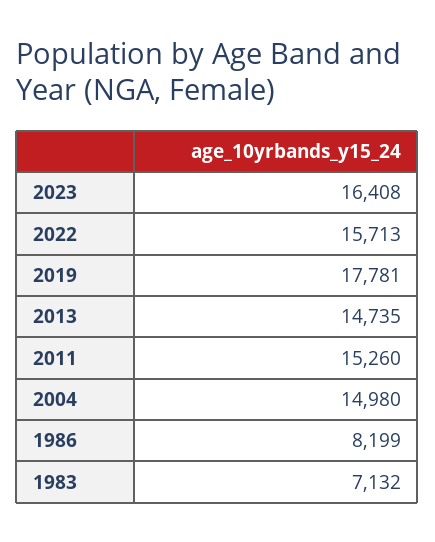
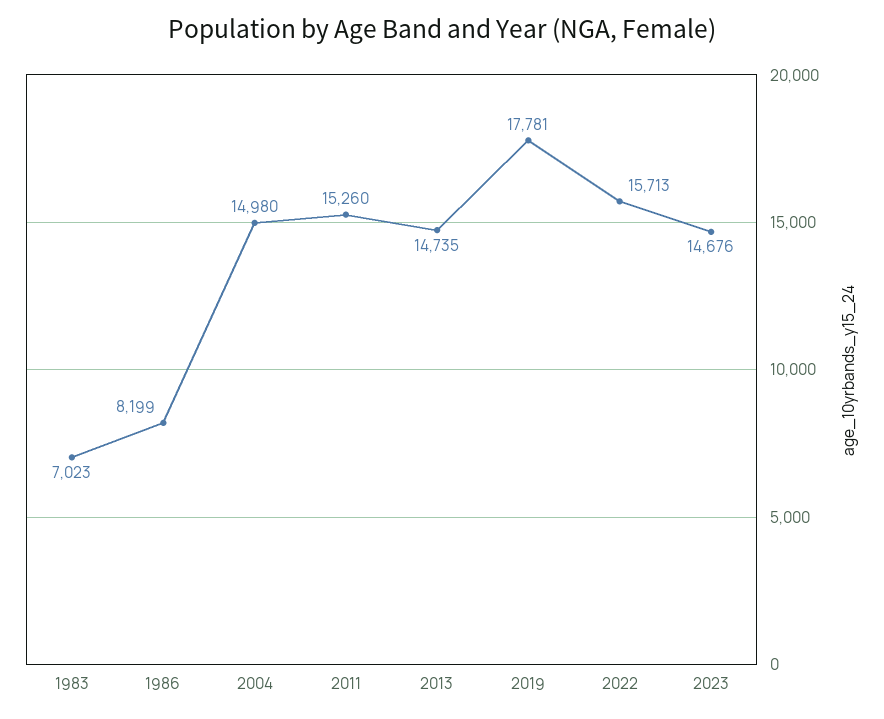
2023: 16408 -> 14676
1983: 7132 -> 7023

